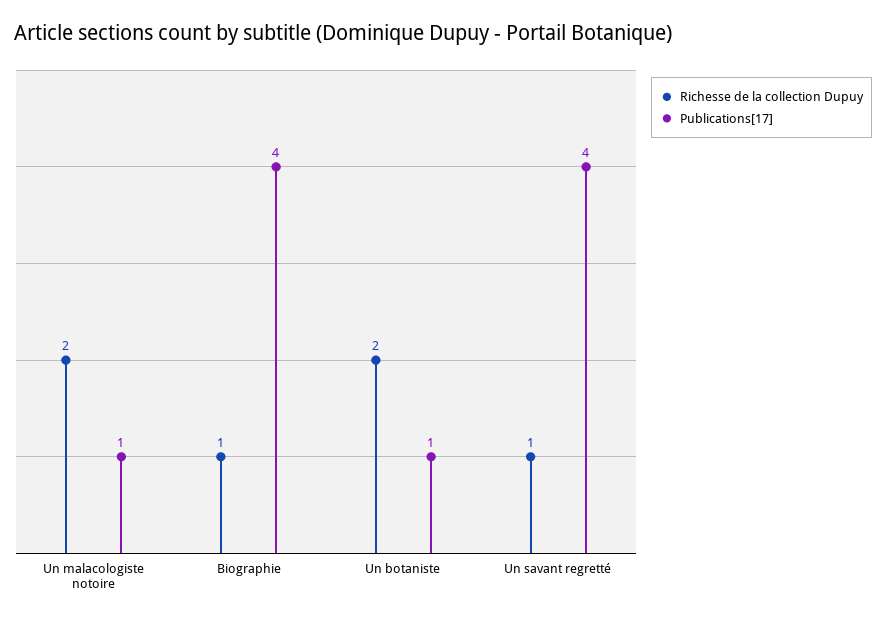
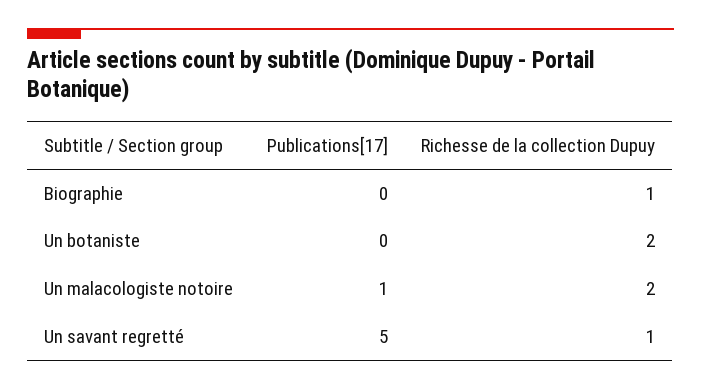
Publications[17], Biographie: 4 -> 0
Publications[17], Un botaniste: 1 -> 0
Publications[17], Un savant regretté: 4 -> 5

